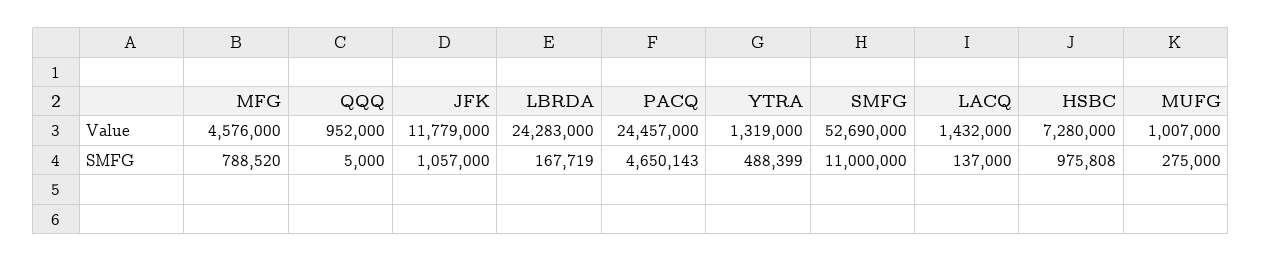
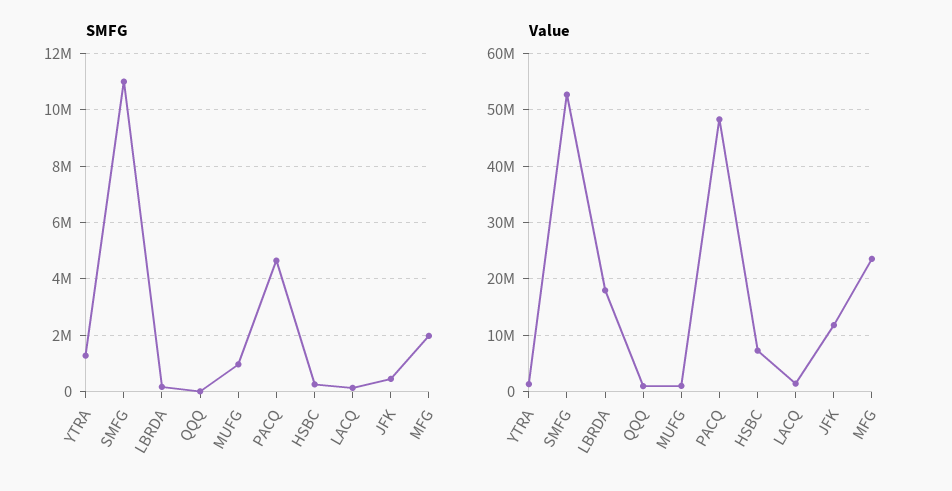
Value, MFG: 4576000 -> 24000000
Value, LBRDA: 24283000 -> 18000000
Value, PACQ: 24457000 -> 48000000
SMFG, MFG: 788520 -> 2000000
SMFG, JFK: 1057000 -> 500000
SMFG, YTRA: 488399 -> 1250000
SMFG, HSBC: 975808 -> 250000
SMFG, MUFG: 275000 -> 1000000

